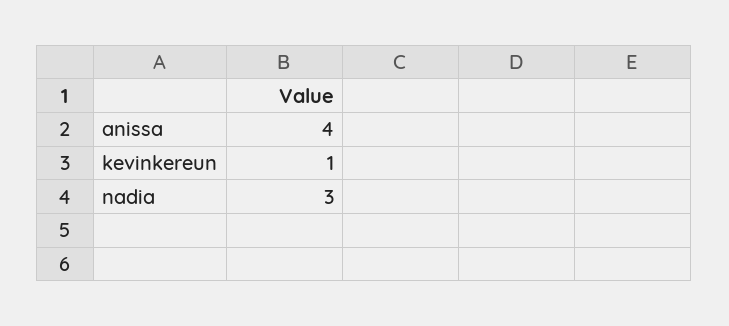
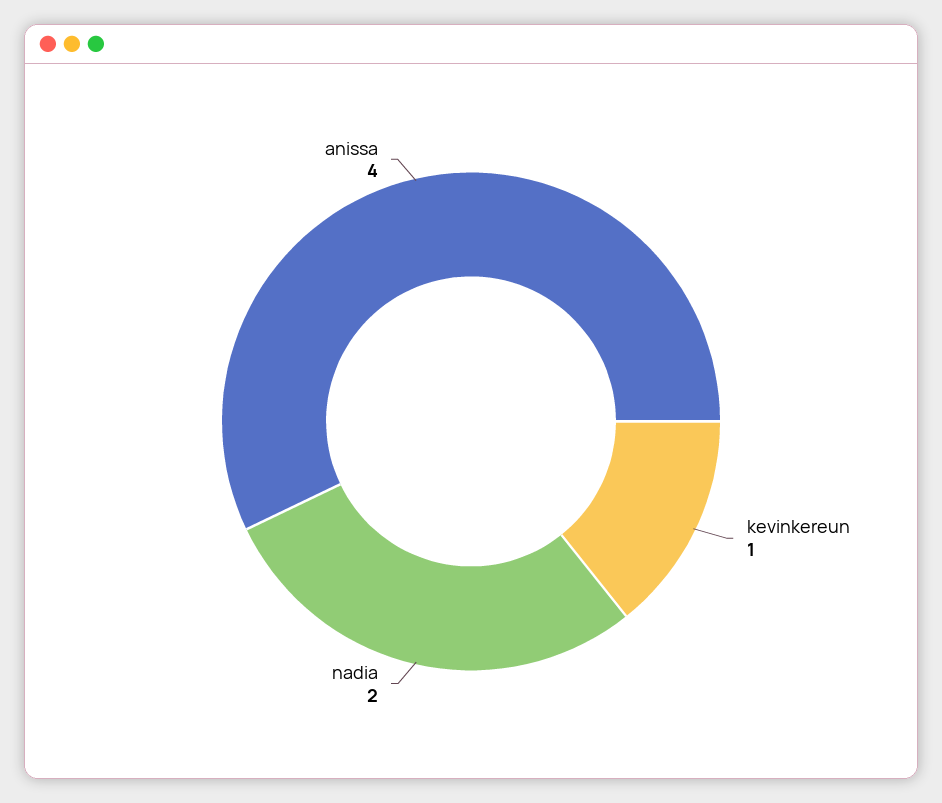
nadia: 3 -> 2

